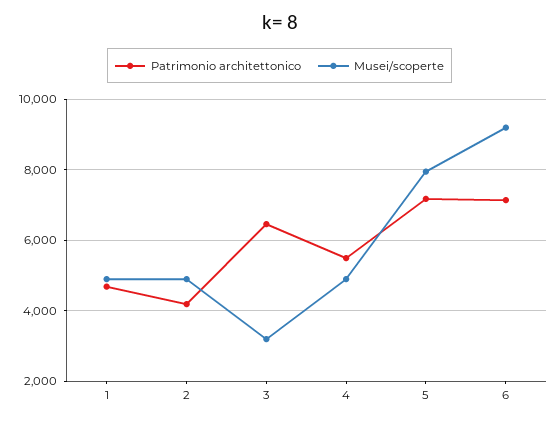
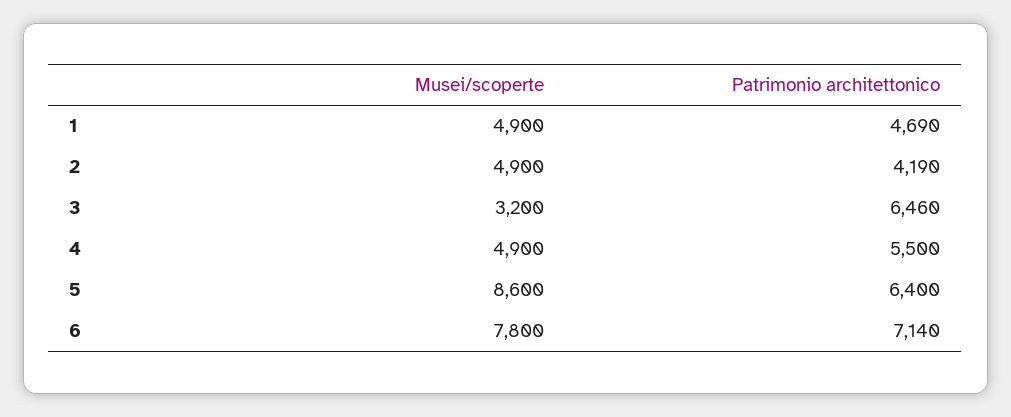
Patrimonio architettonico, 5: 7200 -> 6400
Musei/scoperte, 5: 8000 -> 8600
Musei/scoperte, 6: 9200 -> 7800

